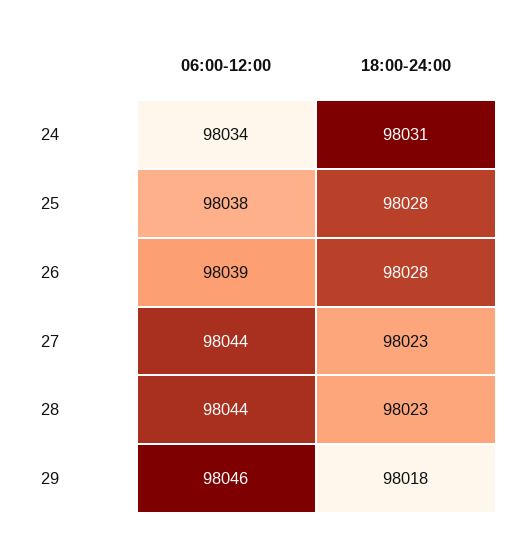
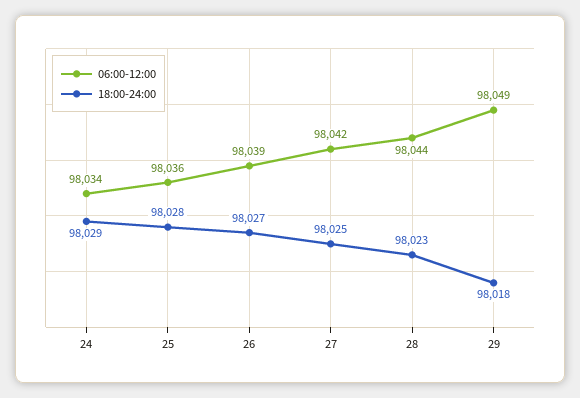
18:00-24:00, 24: 98031 -> 98029
06:00-12:00, 25: 98038 -> 98036
18:00-24:00, 26: 98028 -> 98027
06:00-12:00, 27: 98044 -> 98042
18:00-24:00, 27: 98023 -> 98025
06:00-12:00, 29: 98046 -> 98049

